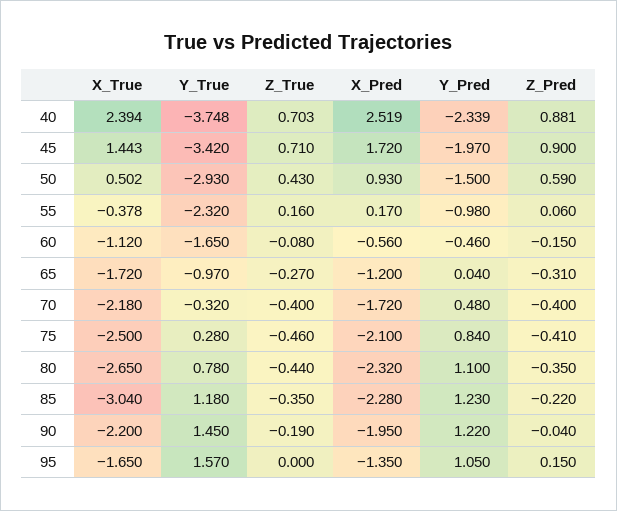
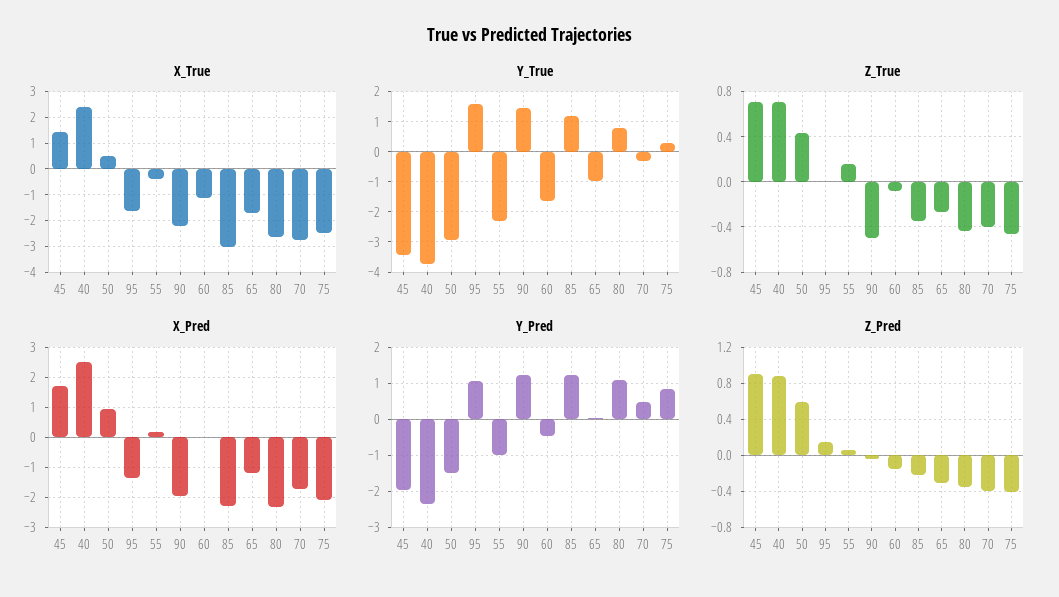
X_Pred, 60: -0.56 -> 0
X_True, 70: -2.18 -> -2.75
Z_True, 90: -0.19 -> -0.5

